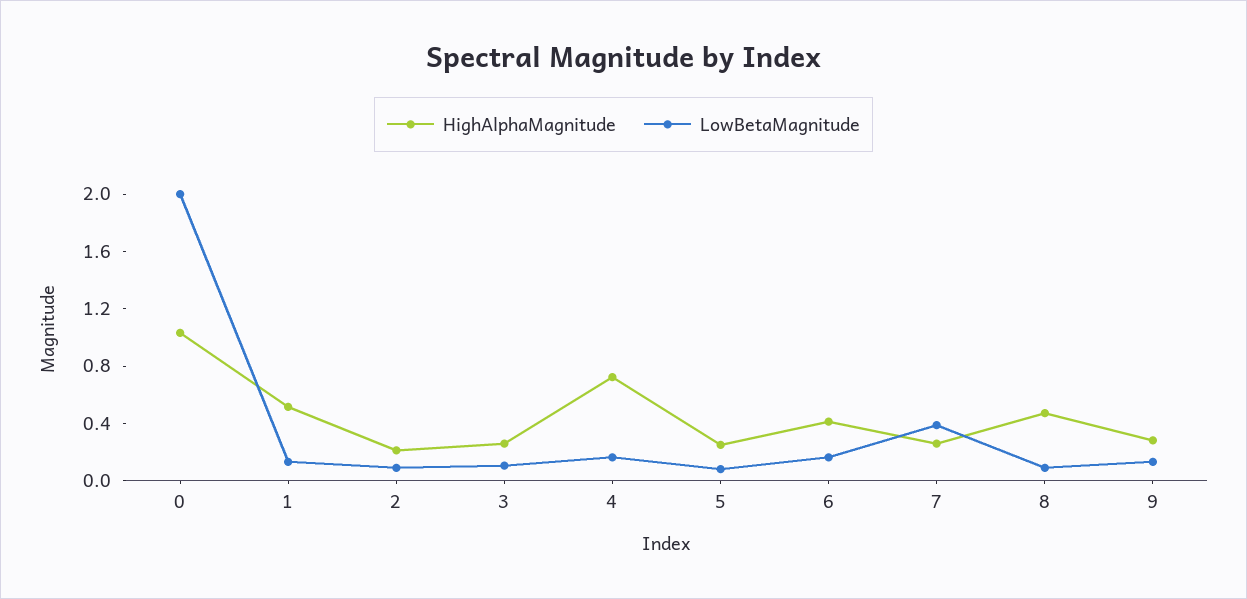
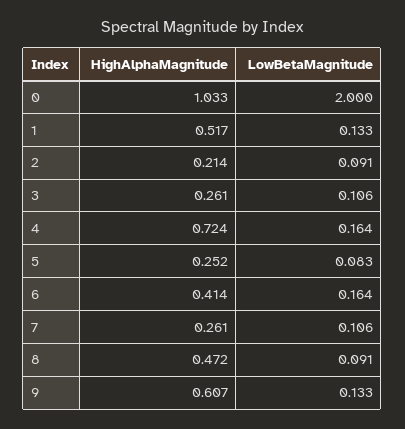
LowBetaMagnitude, 7: 0.4 -> 0.106
HighAlphaMagnitude, 9: 0.3 -> 0.607

